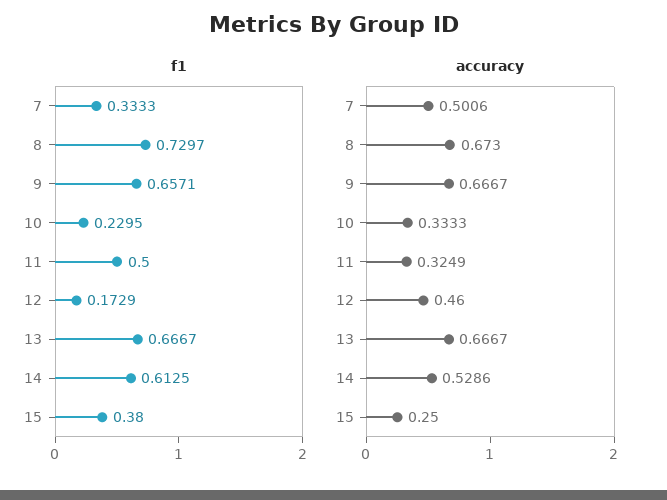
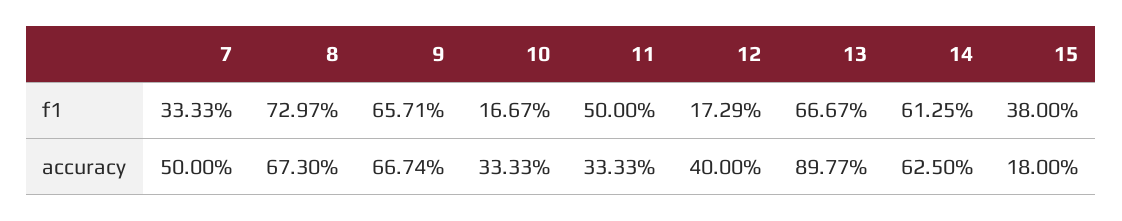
f1, 10: 0.2295 -> 0.1667
accuracy, 7: 0.5006 -> 0.5
accuracy, 9: 0.6667 -> 0.6674
accuracy, 11: 0.3249 -> 0.3333
accuracy, 12: 0.46 -> 0.4
accuracy, 13: 0.6667 -> 0.8977
accuracy, 14: 0.5286 -> 0.625
accuracy, 15: 0.25 -> 0.18

